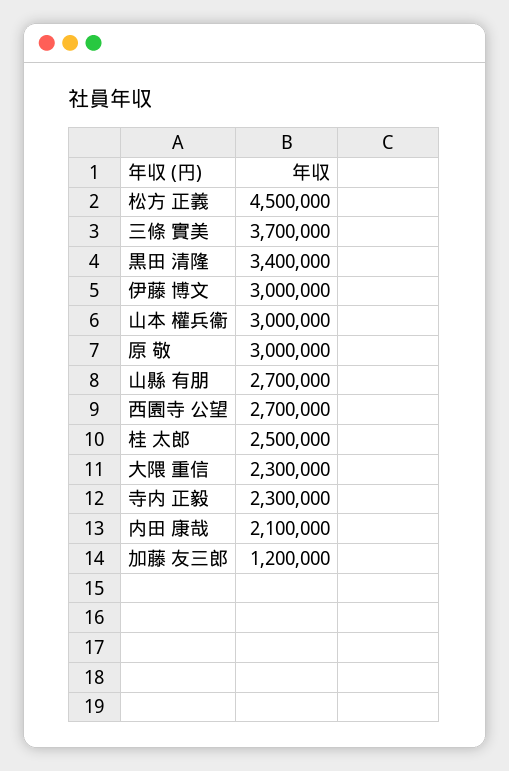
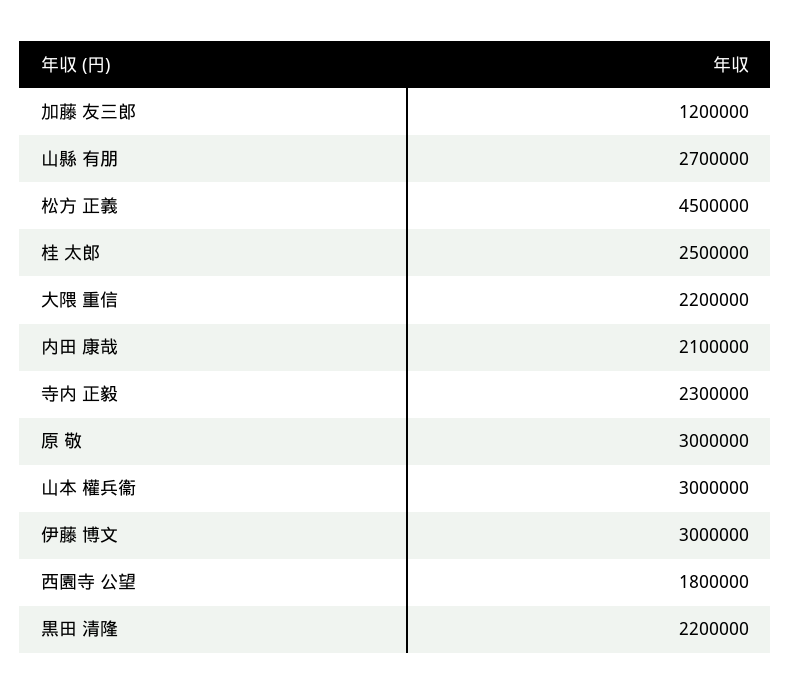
三條 實美: 3700000 -> none
黒田 清隆: 3400000 -> 2200000
西園寺 公望: 2700000 -> 1800000
大隈 重信: 2300000 -> 2200000

